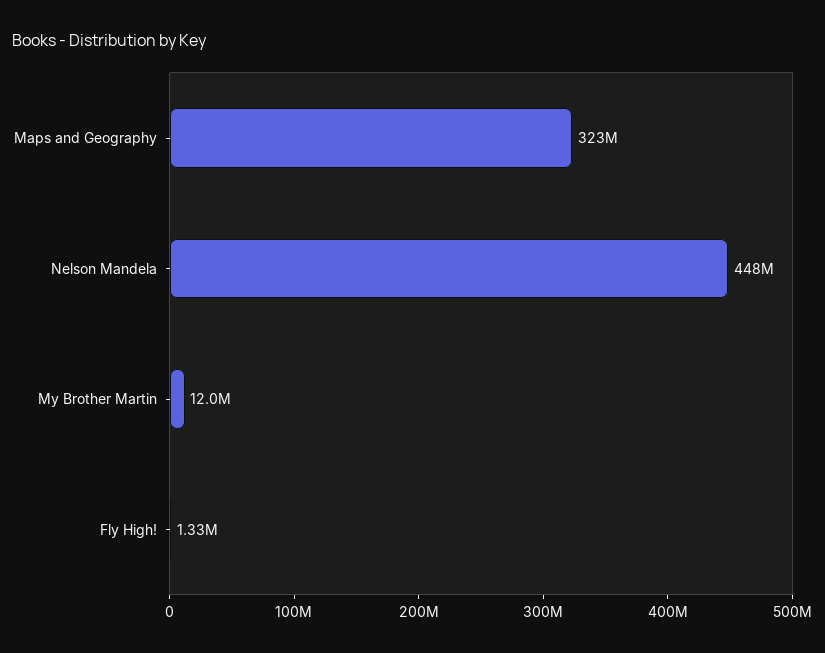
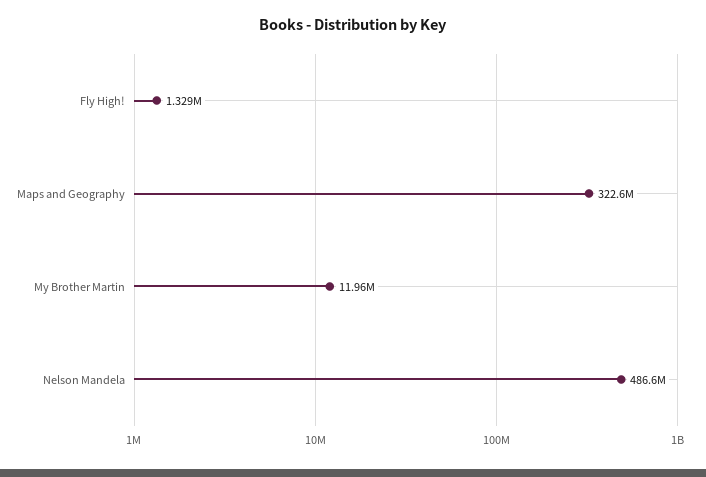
Nelson Mandela: 448000000 -> 486600000

